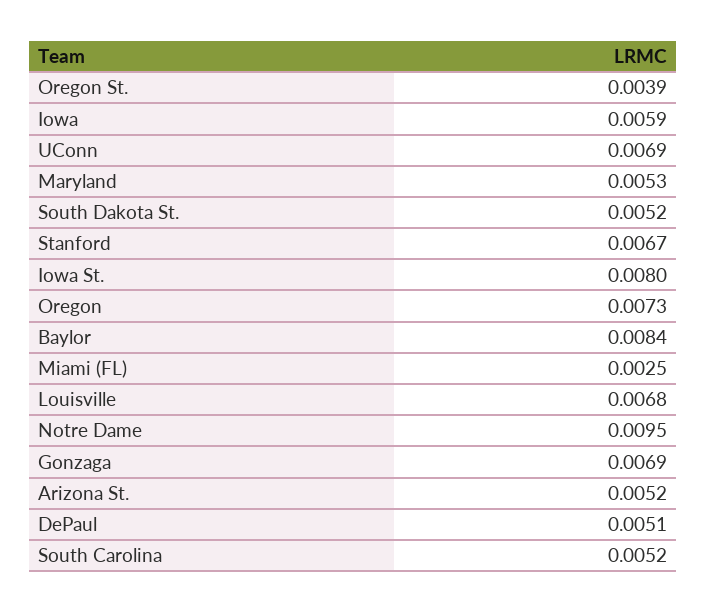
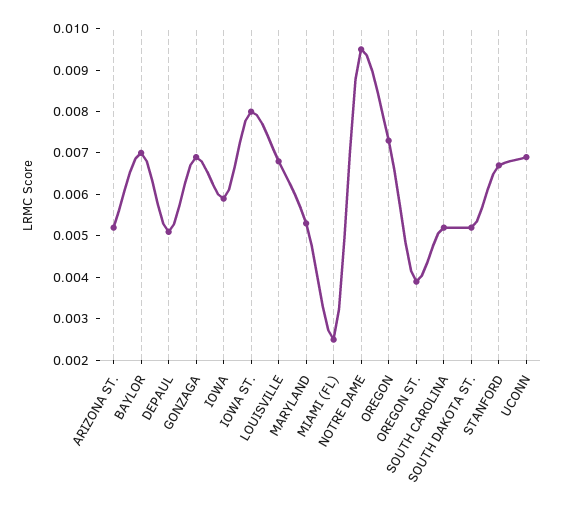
Baylor: 0.0084 -> 0.007

